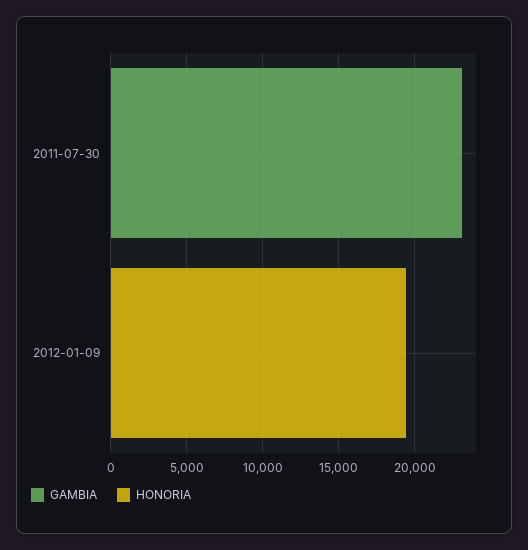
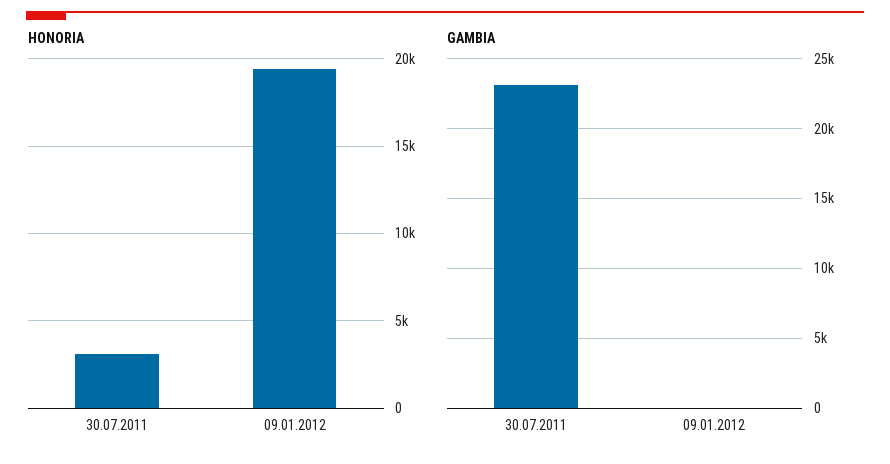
HONORIA, 2011-07-30: 0 -> 3000

